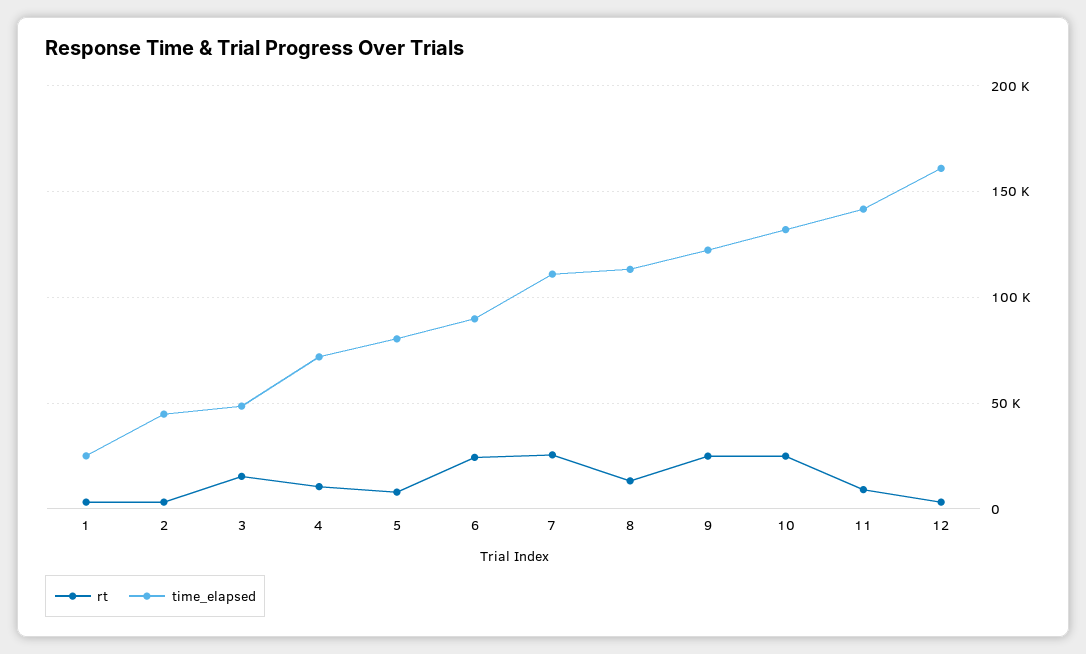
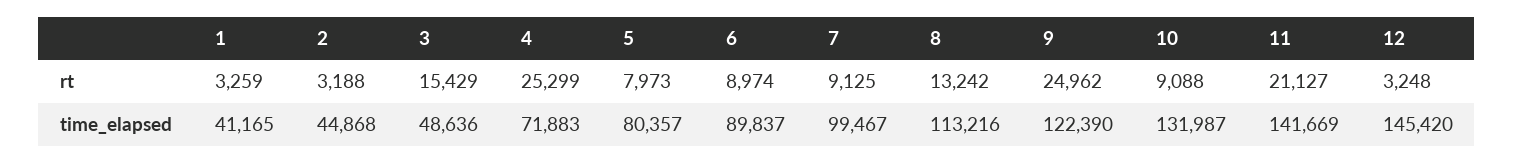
time_elapsed, 1: 25000 -> 41165
rt, 4: 10000 -> 25299
rt, 6: 25000 -> 8974
rt, 7: 25000 -> 9125
time_elapsed, 7: 110000 -> 99467
rt, 10: 25000 -> 9088
rt, 11: 10000 -> 21127
time_elapsed, 12: 160000 -> 145420

